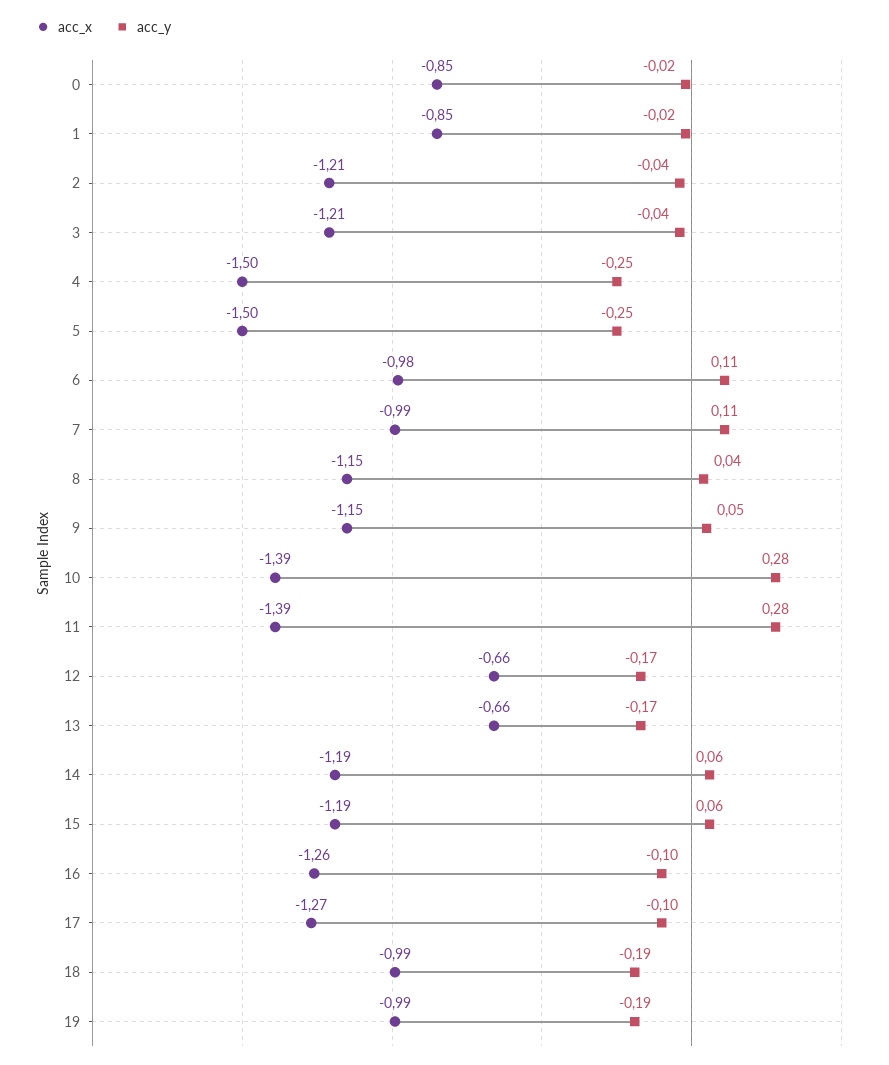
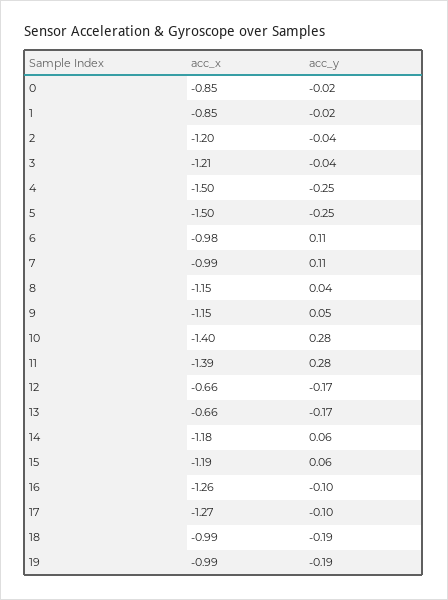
acc_x, 2: -1.21 -> -1.2
acc_x, 10: -1.39 -> -1.4
acc_x, 14: -1.19 -> -1.18

